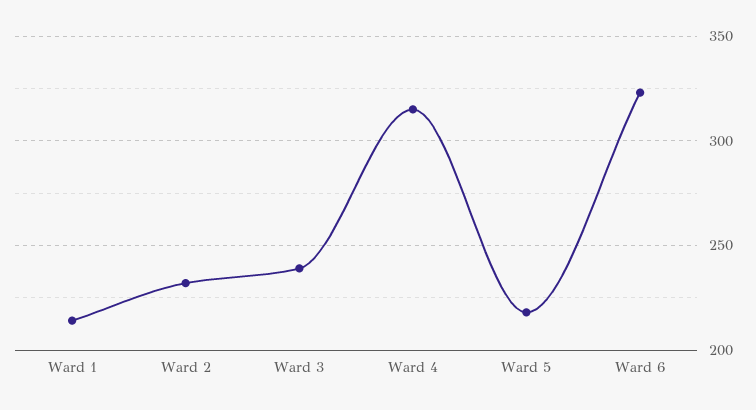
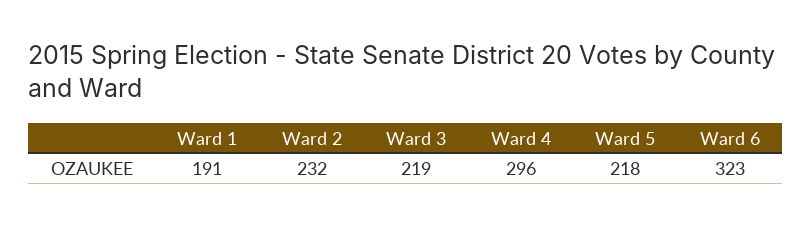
Ward 1: 215 -> 191
Ward 3: 240 -> 219
Ward 4: 315 -> 296

